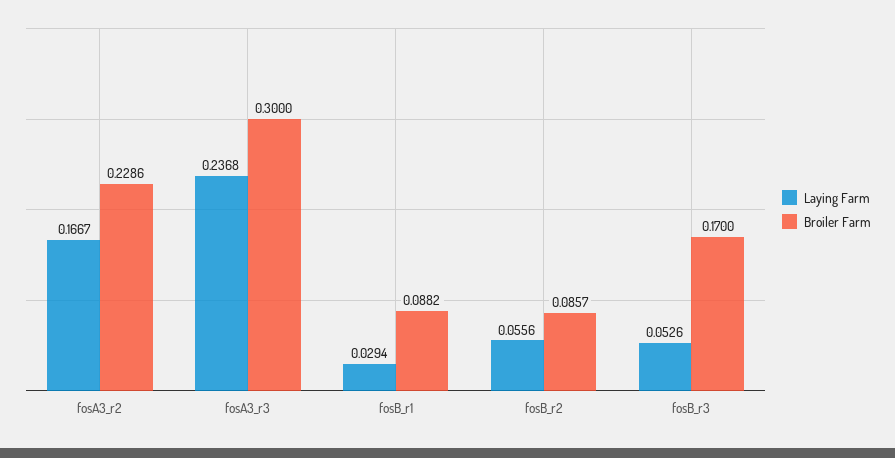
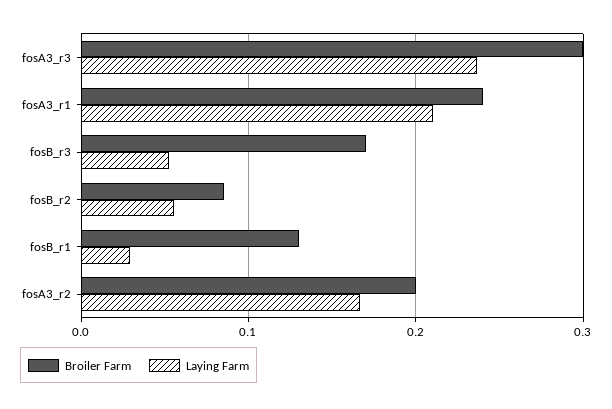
Broiler Farm, fosA3_r2: 0.2286 -> 0.2
Broiler Farm, fosB_r1: 0.0882 -> 0.13
Broiler Farm, fosA3_r1: none -> 0.24
Laying Farm, fosA3_r1: none -> 0.21

